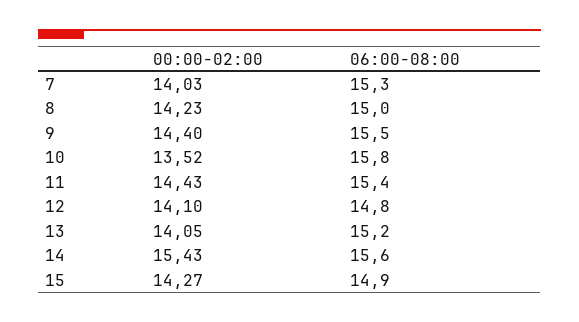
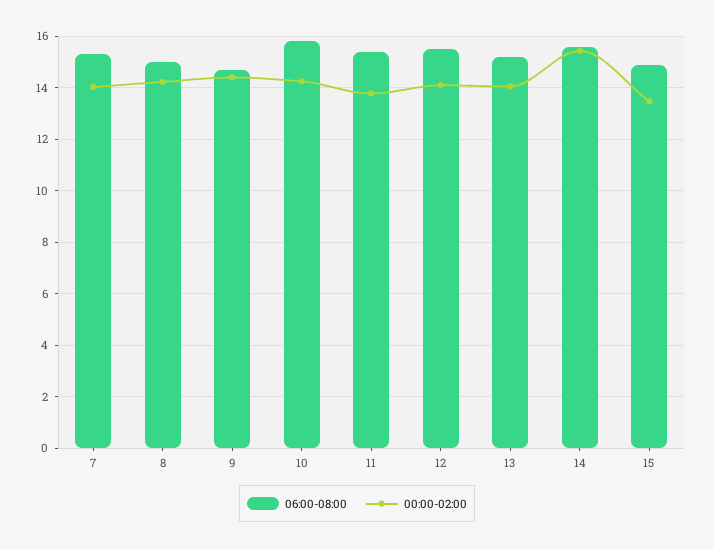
06:00-08:00, 9: 15.5 -> 14.75
00:00-02:00, 10: 13.52 -> 14.25
00:00-02:00, 11: 14.43 -> 13.75
06:00-08:00, 12: 14.8 -> 15.5
00:00-02:00, 15: 14.27 -> 13.5

